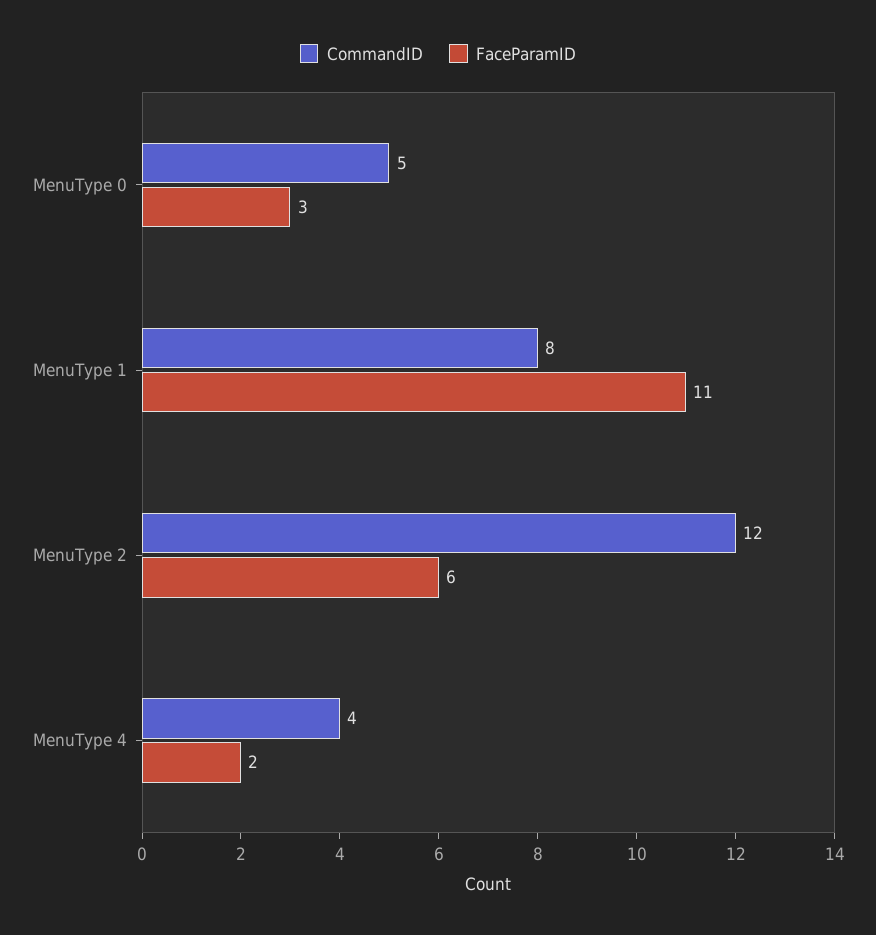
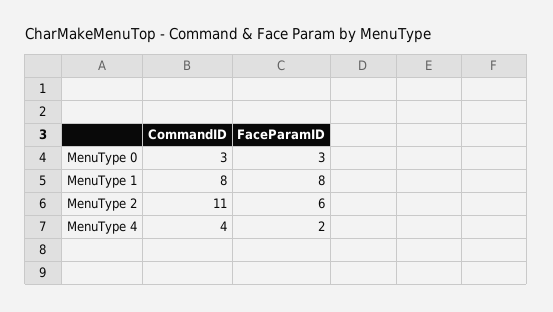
CommandID, MenuType 0: 5 -> 3
FaceParamID, MenuType 1: 11 -> 8
CommandID, MenuType 2: 12 -> 11

